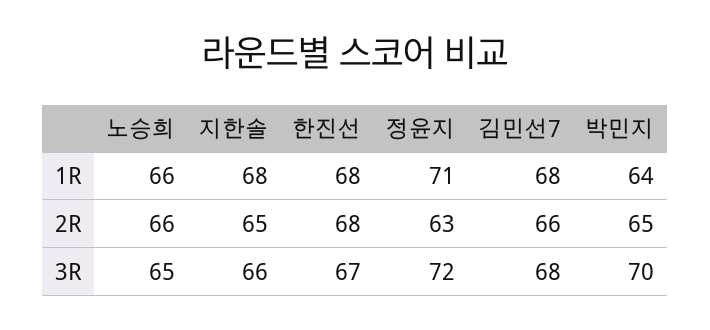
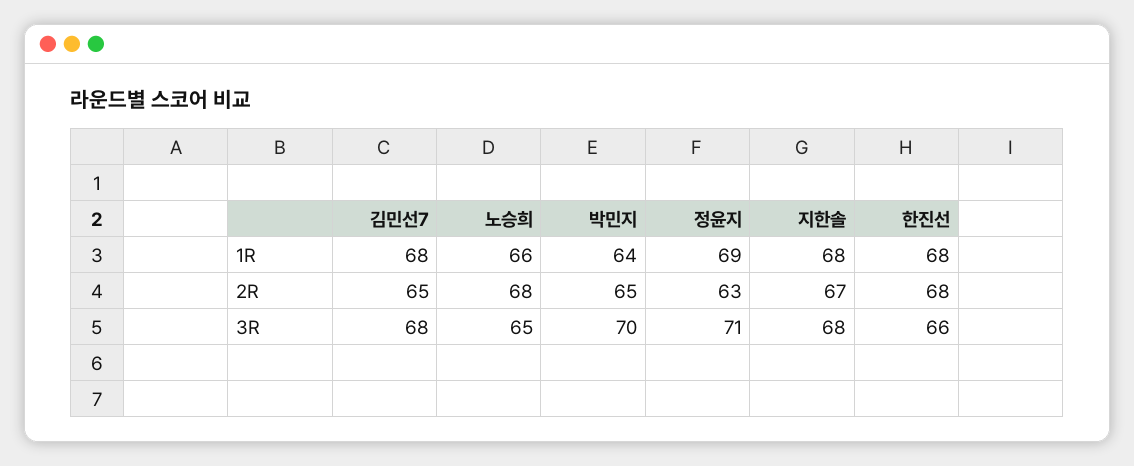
정윤지, 1R: 71 -> 69
노승희, 2R: 66 -> 68
지한솔, 2R: 65 -> 67
김민선7, 2R: 66 -> 65
지한솔, 3R: 66 -> 68
한진선, 3R: 67 -> 66
정윤지, 3R: 72 -> 71

